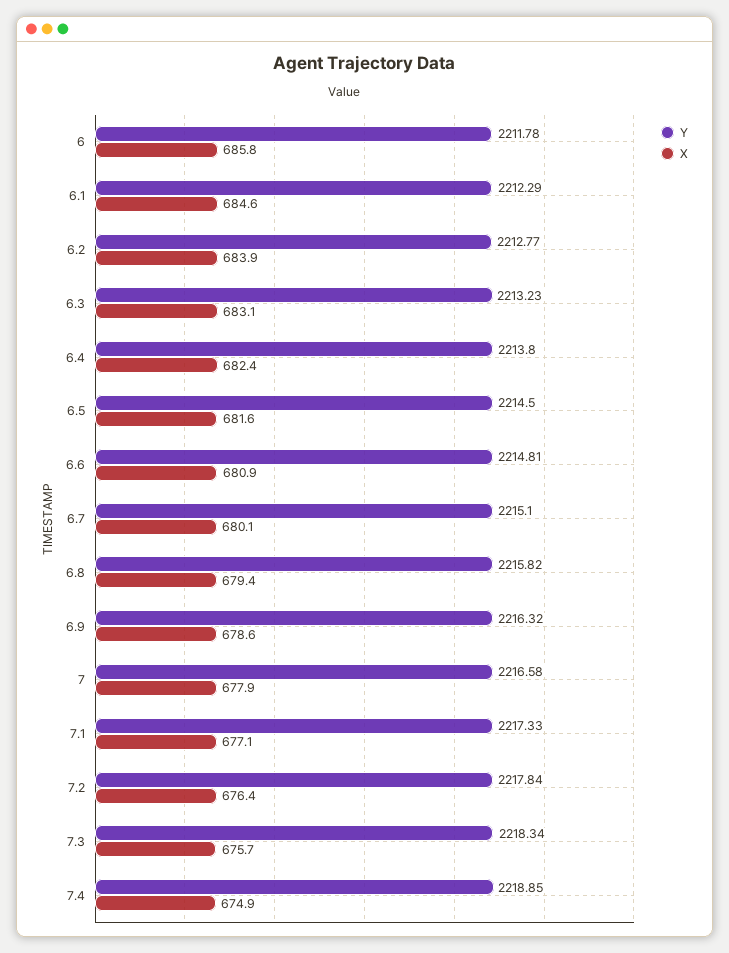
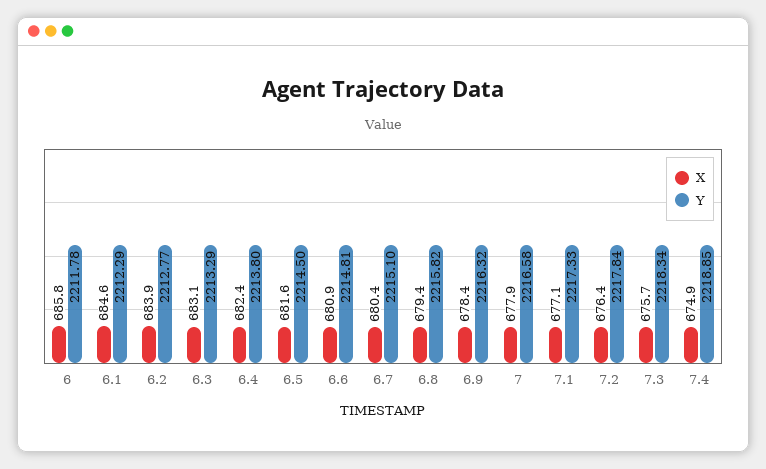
Y, 6.3: 2213.23 -> 2213.29
X, 6.7: 680.1 -> 680.4
X, 6.9: 678.6 -> 678.4

